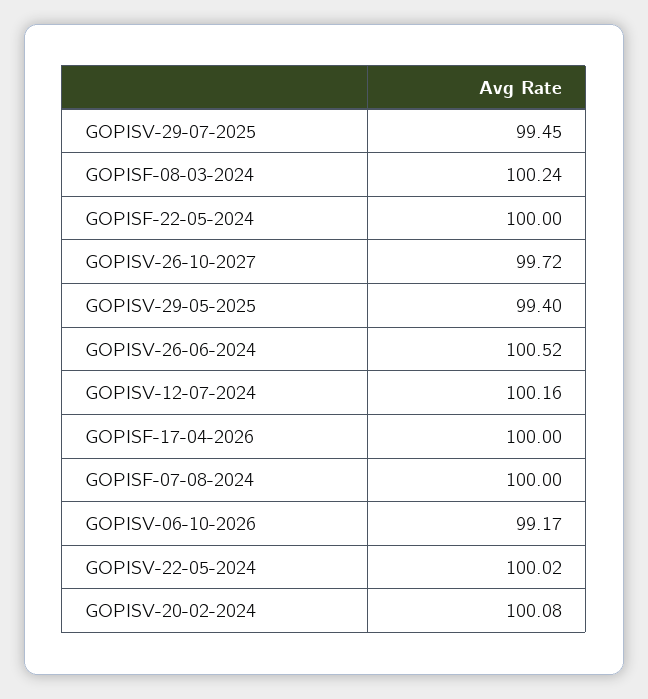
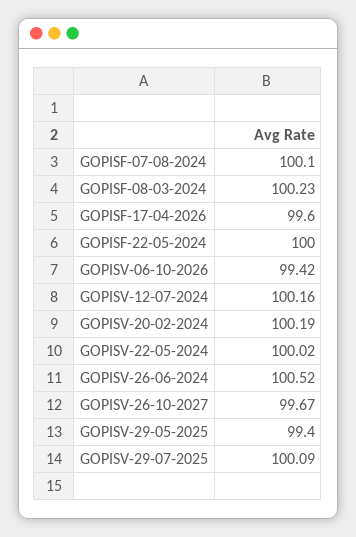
GOPISV-29-07-2025: 99.45 -> 100.09
GOPISF-08-03-2024: 100.24 -> 100.23
GOPISV-26-10-2027: 99.72 -> 99.67
GOPISF-17-04-2026: 100 -> 99.6
GOPISF-07-08-2024: 100 -> 100.1
GOPISV-06-10-2026: 99.17 -> 99.42
GOPISV-20-02-2024: 100.08 -> 100.19

